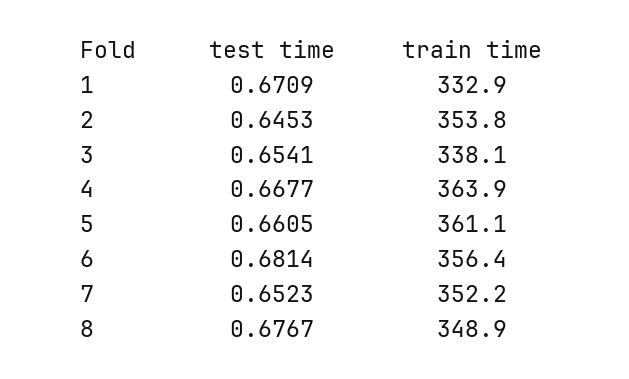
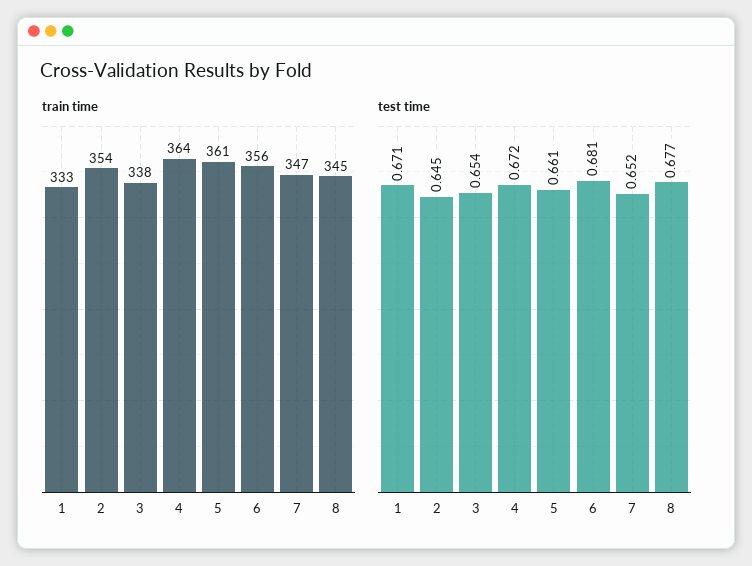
test time, 4: 0.6677 -> 0.672
train time, 7: 352.2 -> 347
train time, 8: 348.9 -> 345

